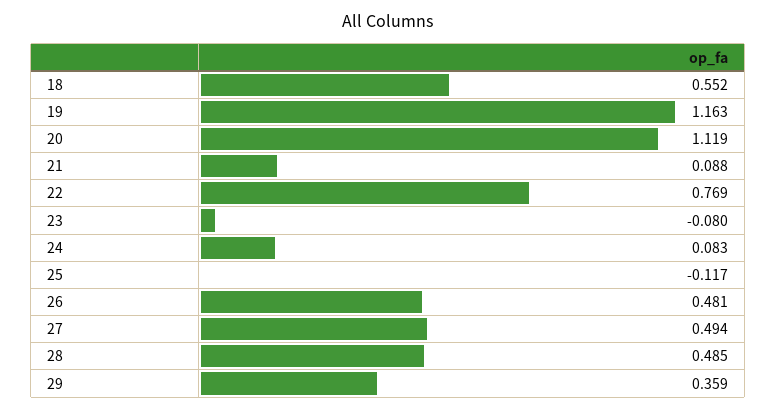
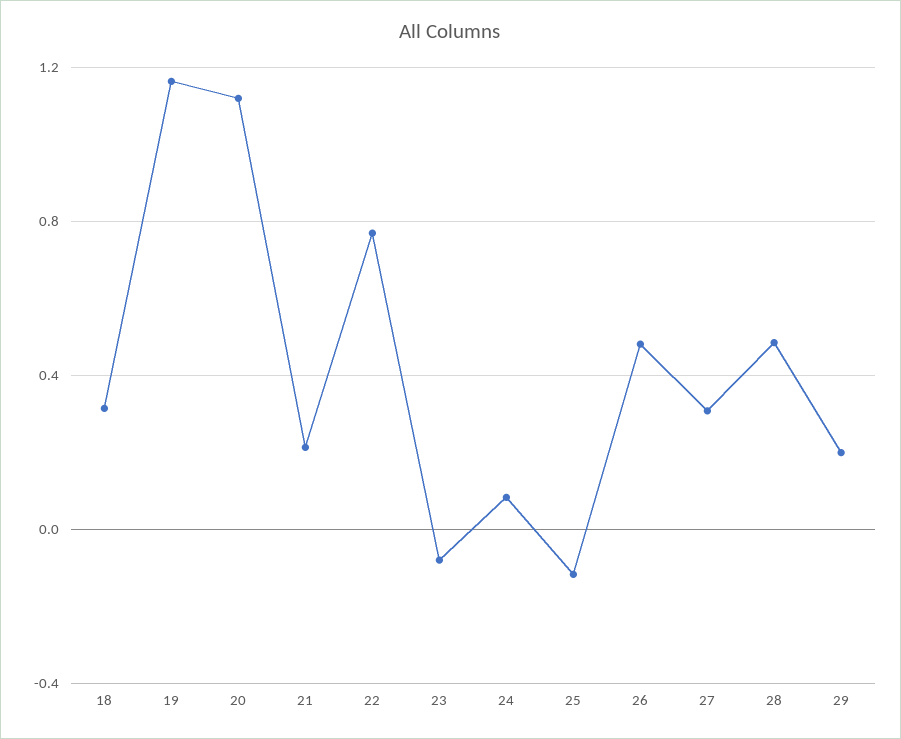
18: 0.552 -> 0.3
21: 0.088 -> 0.2
27: 0.494 -> 0.3
29: 0.359 -> 0.2

